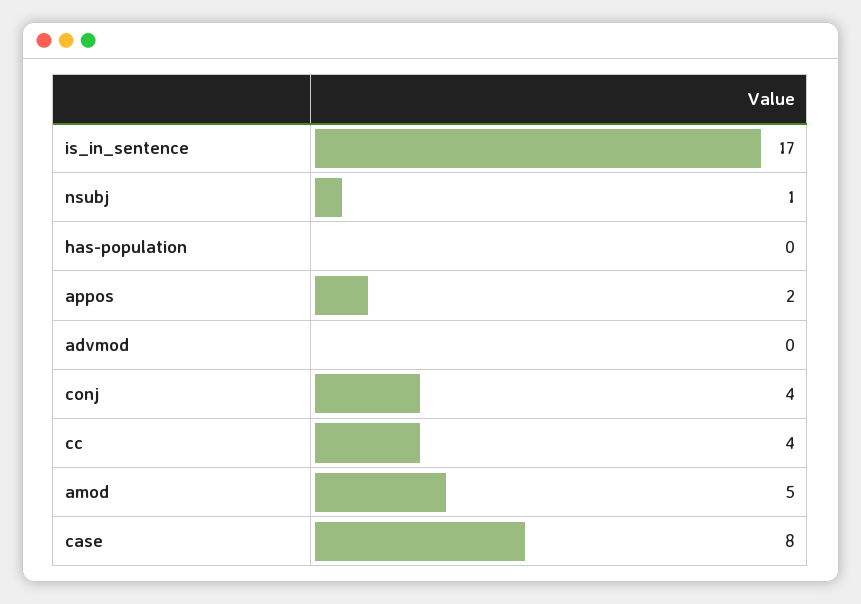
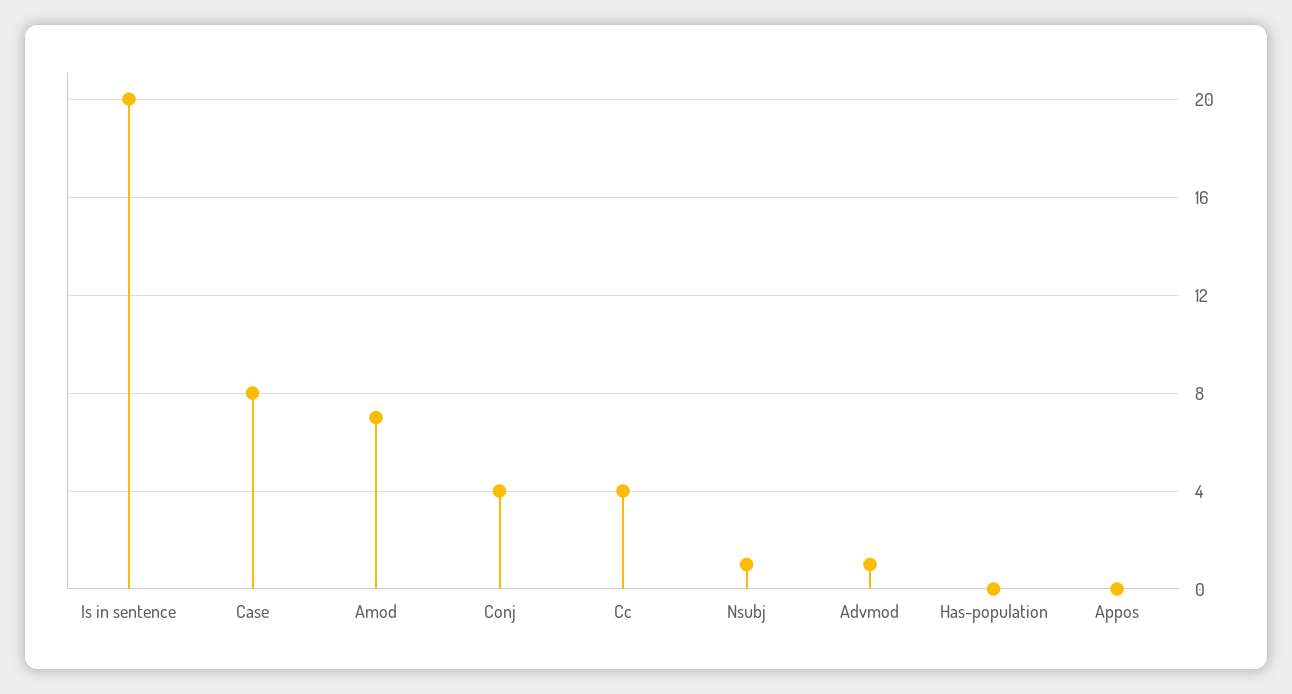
is_in_sentence: 17 -> 20
appos: 2 -> 0
advmod: 0 -> 1
amod: 5 -> 7

